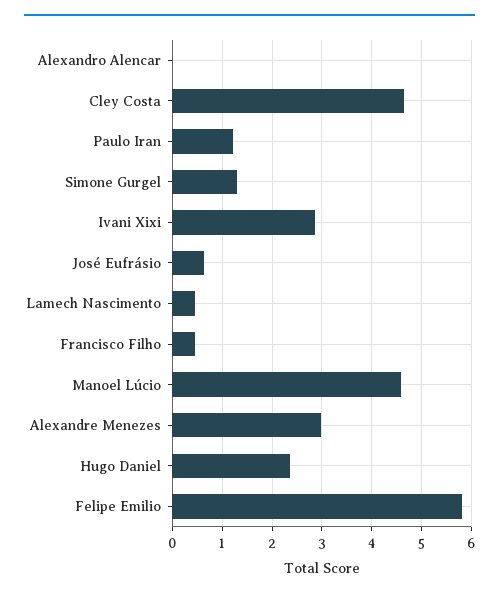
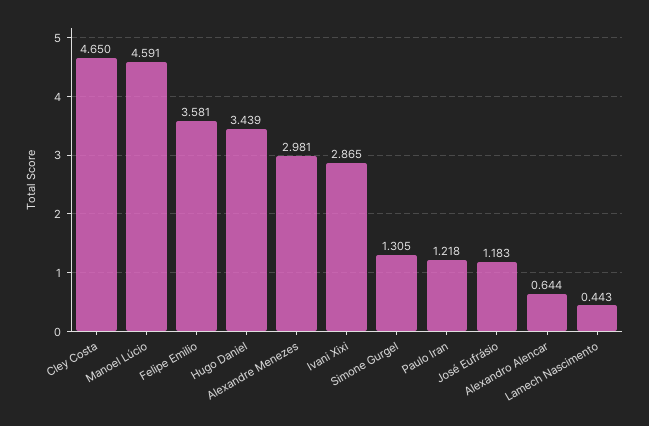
Alexandro Alencar: 0 -> 0.644
José Eufrásio: 0.6 -> 1.183
Francisco Filho: 0.4 -> none
Hugo Daniel: 2.4 -> 3.439
Felipe Emilio: 5.8 -> 3.581

